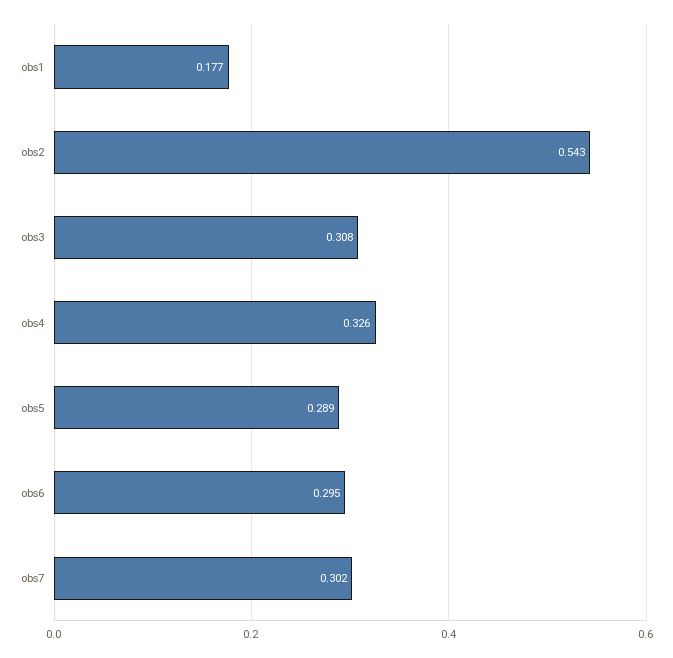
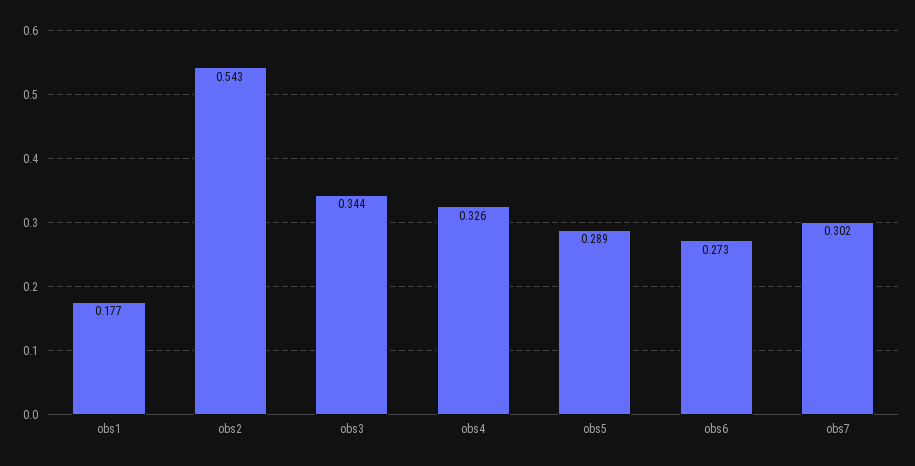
obs3: 0.308 -> 0.344
obs6: 0.295 -> 0.273

